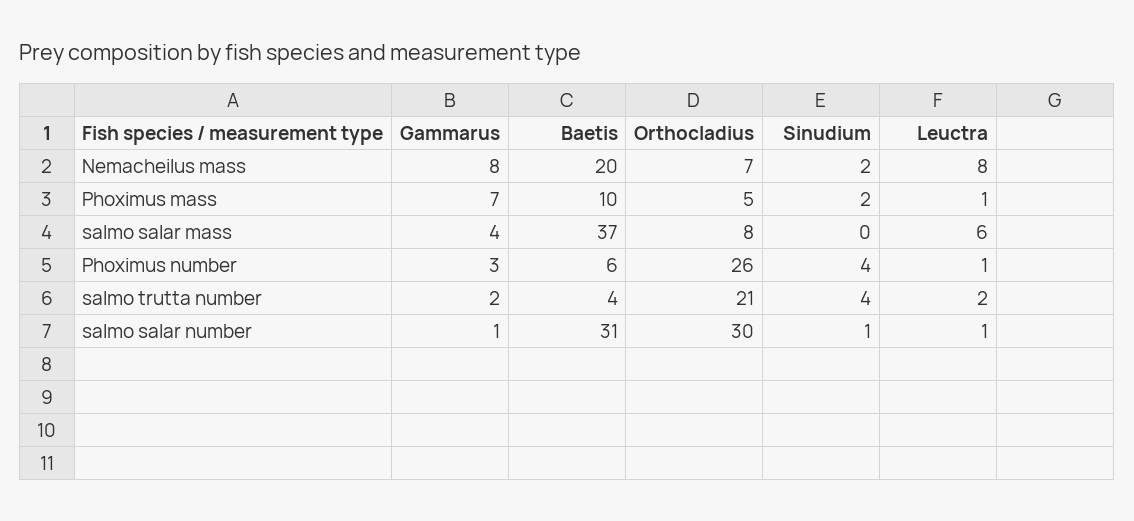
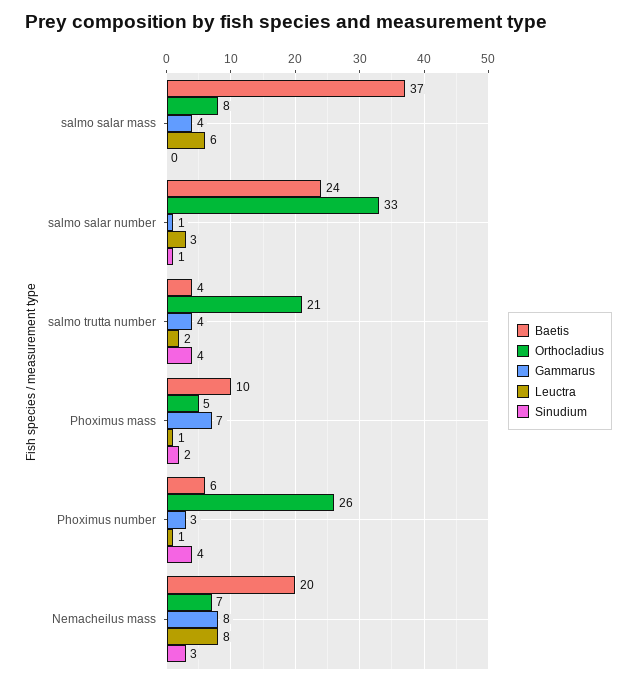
Sinudium, Nemacheilus mass: 2 -> 3
Gammarus, salmo trutta number: 2 -> 4
Baetis, salmo salar number: 31 -> 24
Orthocladius, salmo salar number: 30 -> 33
Leuctra, salmo salar number: 1 -> 3

